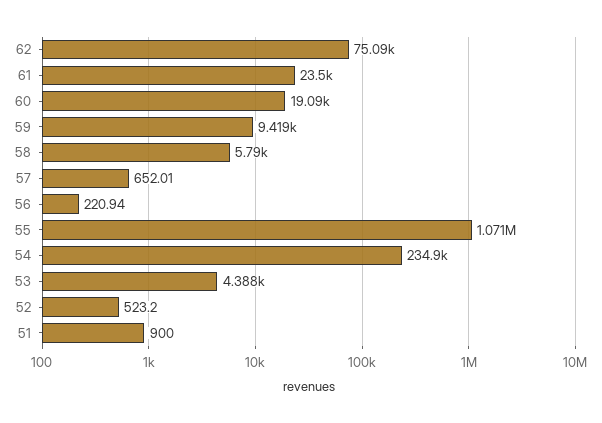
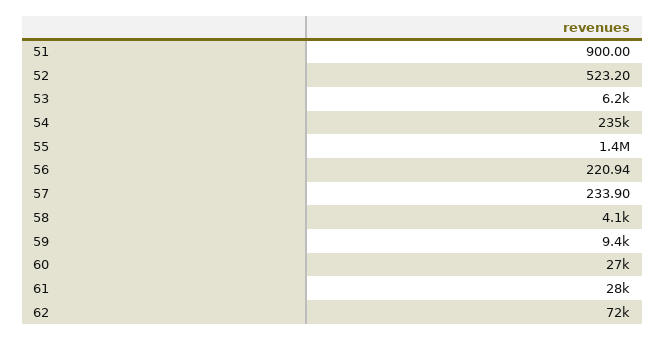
62: 75090 -> 72000
61: 23500 -> 28000
60: 19090 -> 27000
58: 5790 -> 4100
57: 652.01 -> 233.9
55: 1071000 -> 1400000
53: 4388 -> 6200

